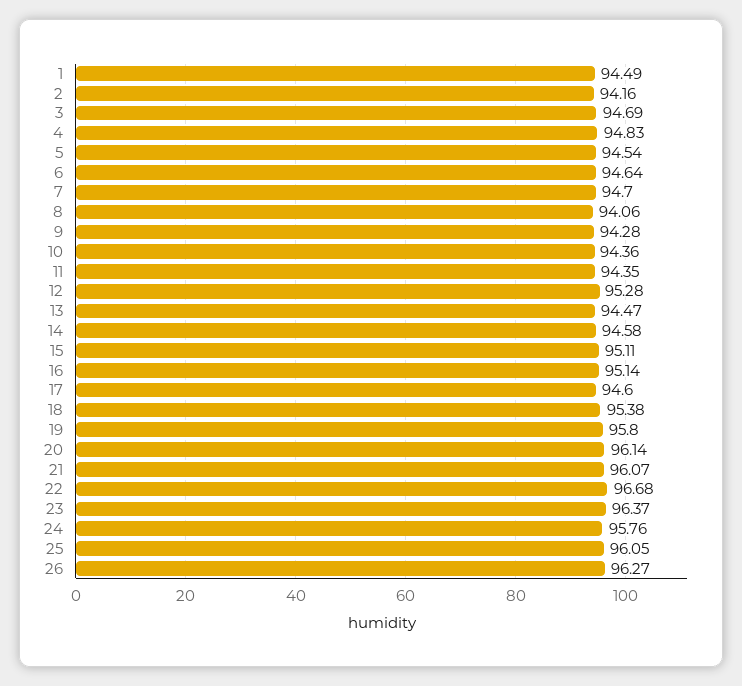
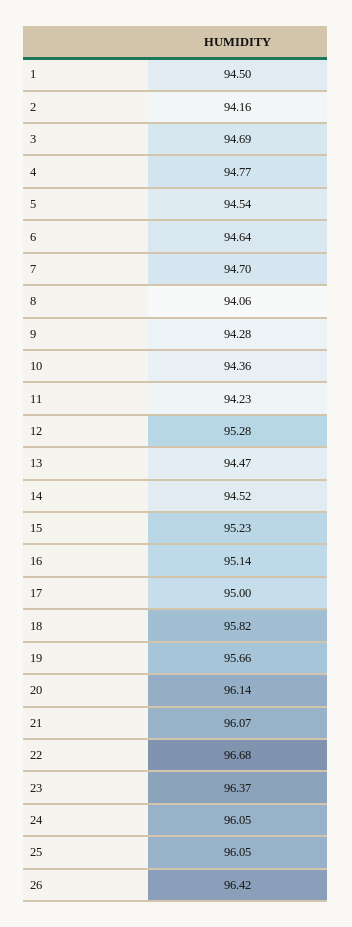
1: 94.49 -> 94.5
4: 94.83 -> 94.77
11: 94.35 -> 94.23
14: 94.58 -> 94.52
15: 95.11 -> 95.23
17: 94.6 -> 95
18: 95.38 -> 95.82
19: 95.8 -> 95.66
24: 95.76 -> 96.05
26: 96.27 -> 96.42

